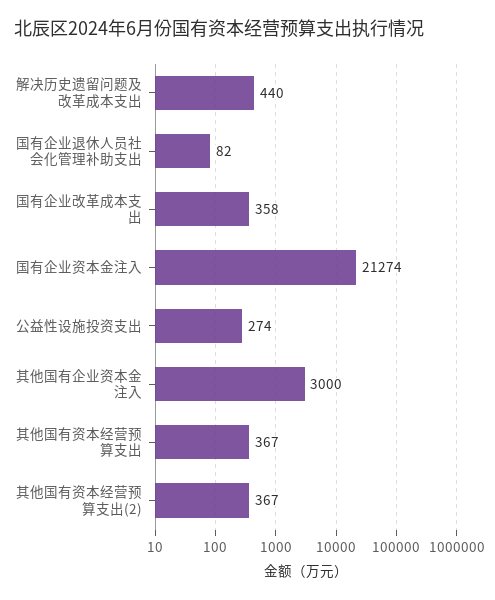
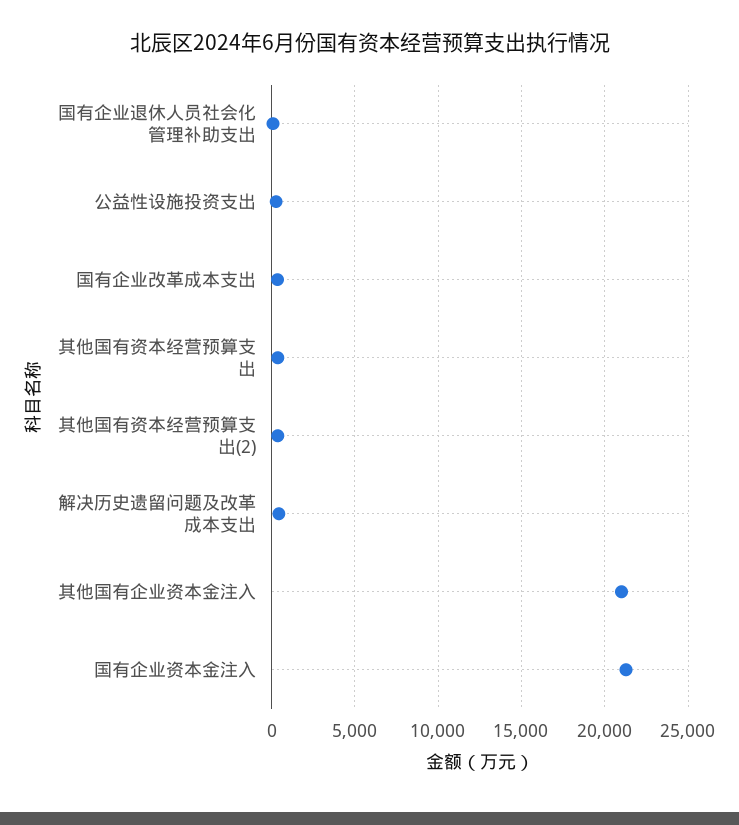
其他国有企业资本金注入: 3000 -> 21000

